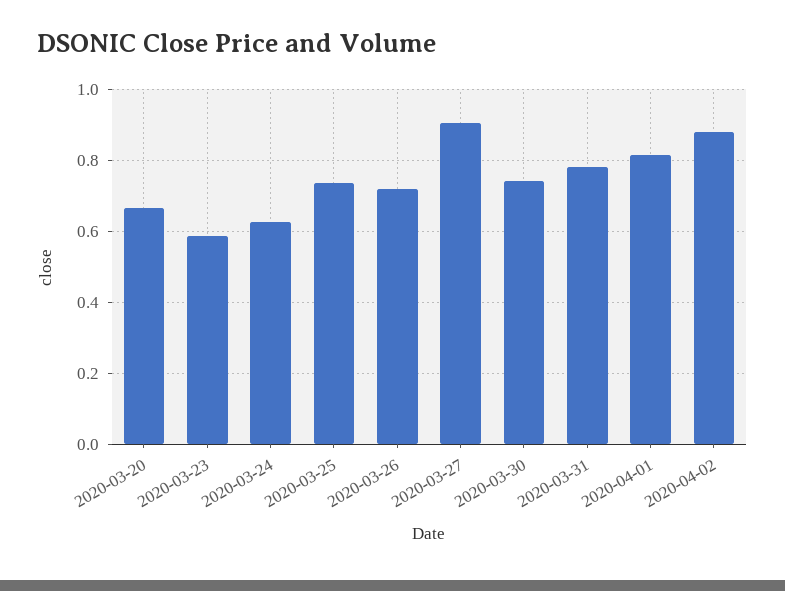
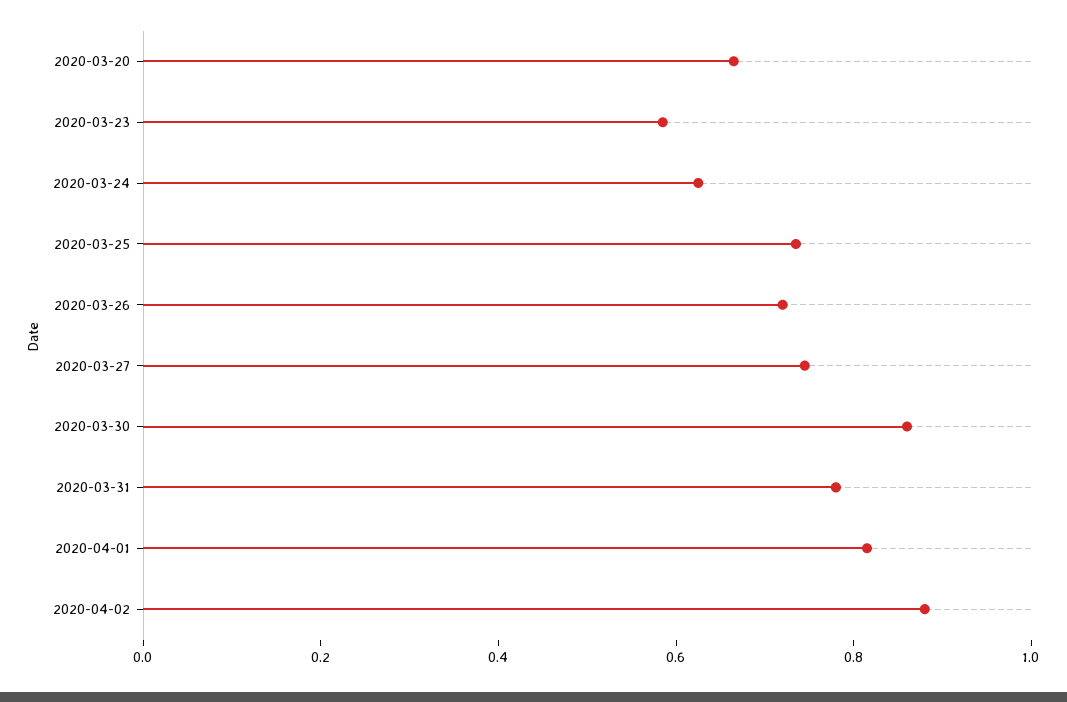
2020-03-27: 0.9 -> 0.75
2020-03-30: 0.74 -> 0.85

